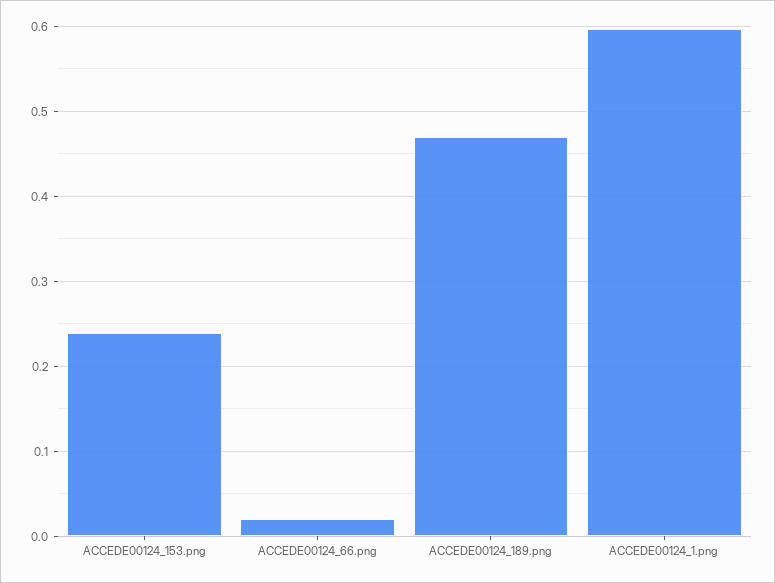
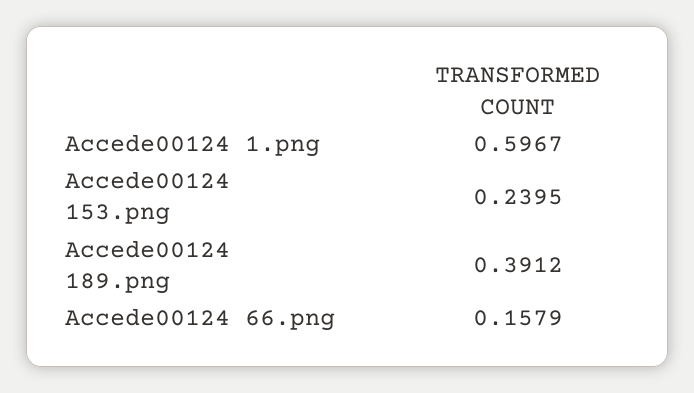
ACCEDE00124_66.png: 0.02 -> 0.1579
ACCEDE00124_189.png: 0.47 -> 0.3912

